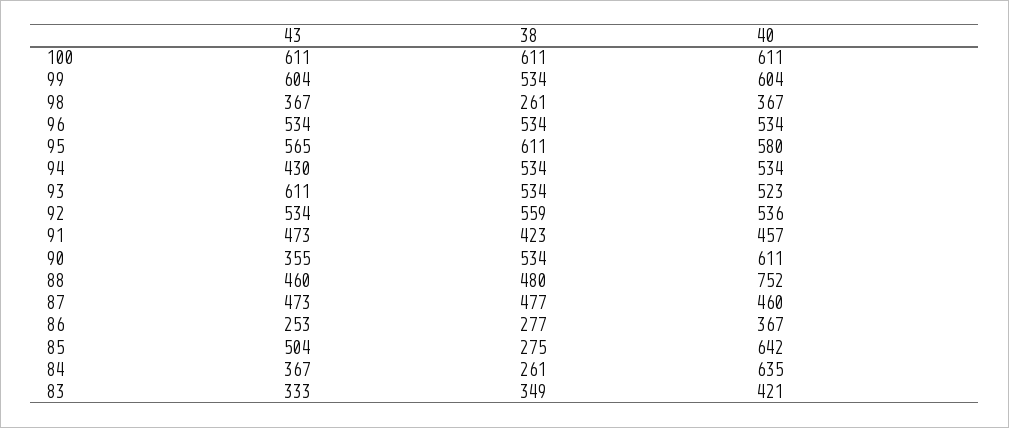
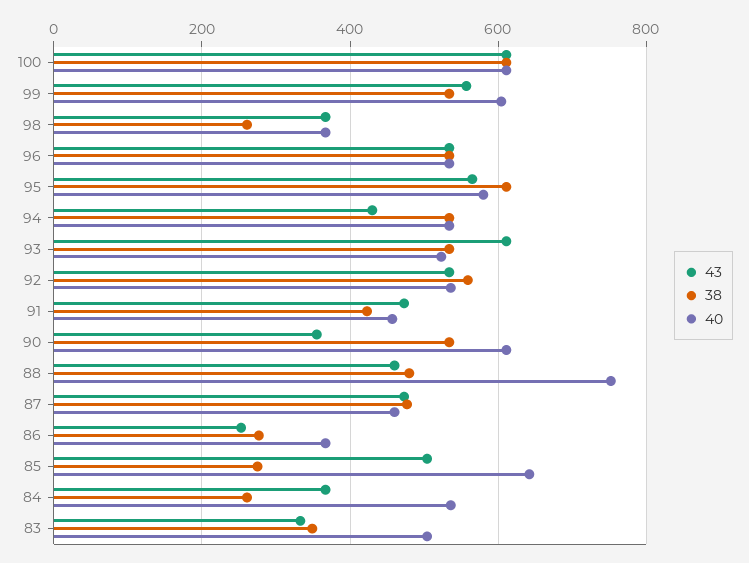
43, 99: 604 -> 560
40, 84: 635 -> 540
40, 83: 421 -> 500

